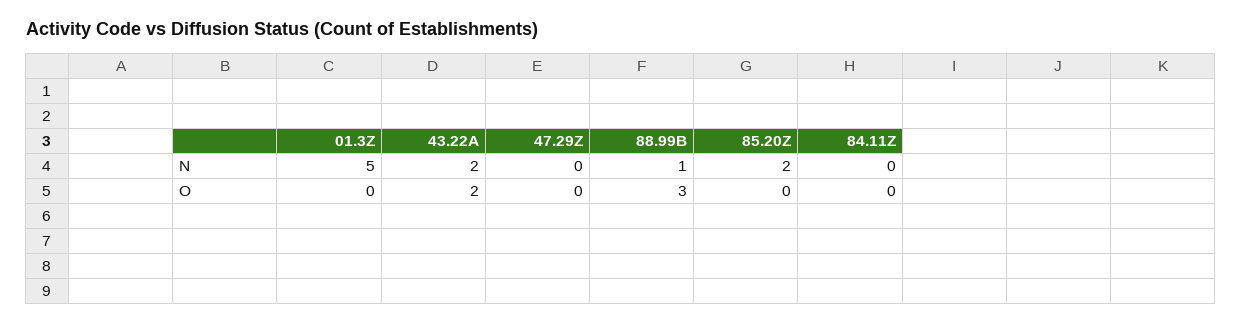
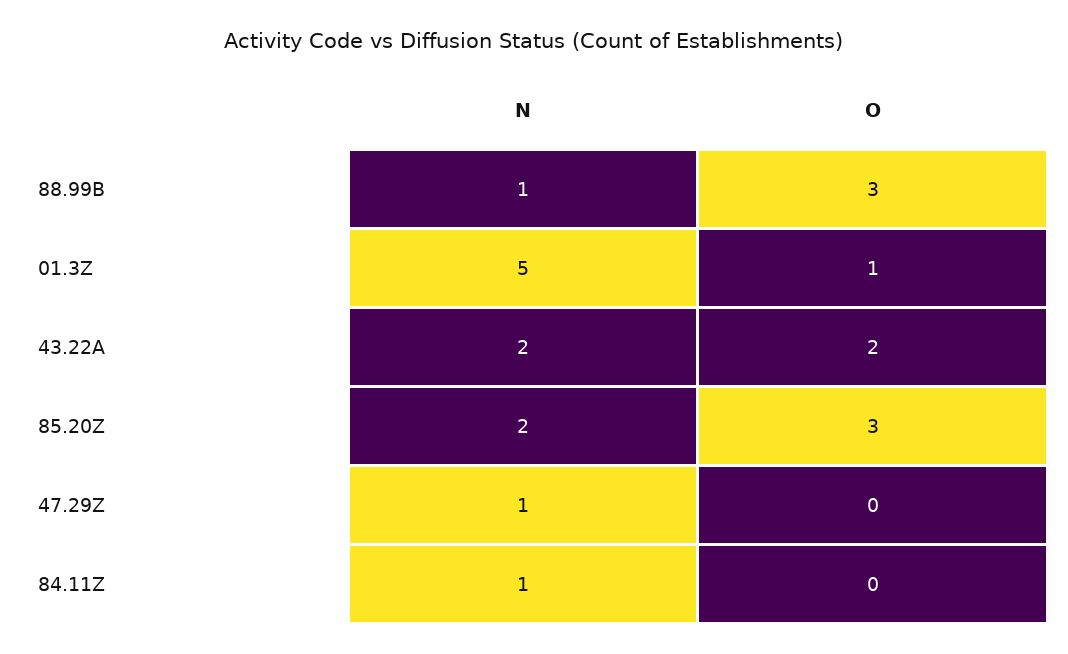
47.29Z, N: 0 -> 1
84.11Z, N: 0 -> 1
01.3Z, O: 0 -> 1
85.20Z, O: 0 -> 3

